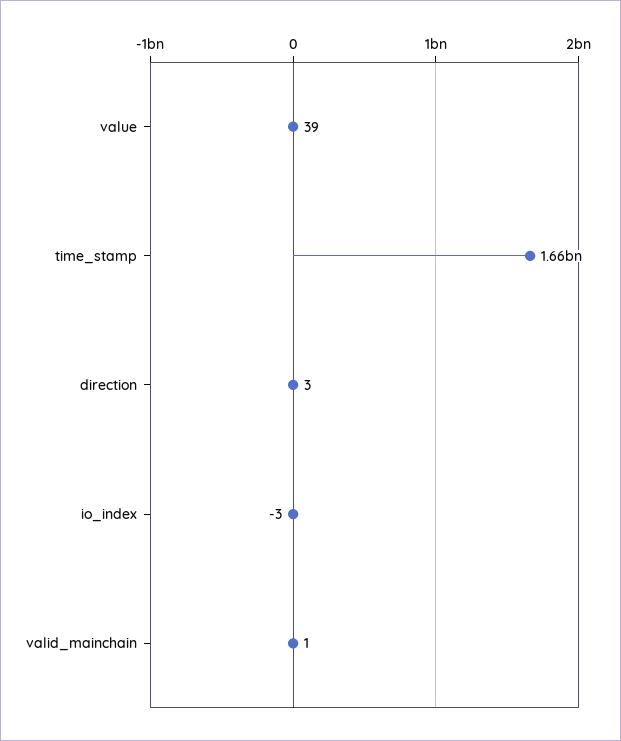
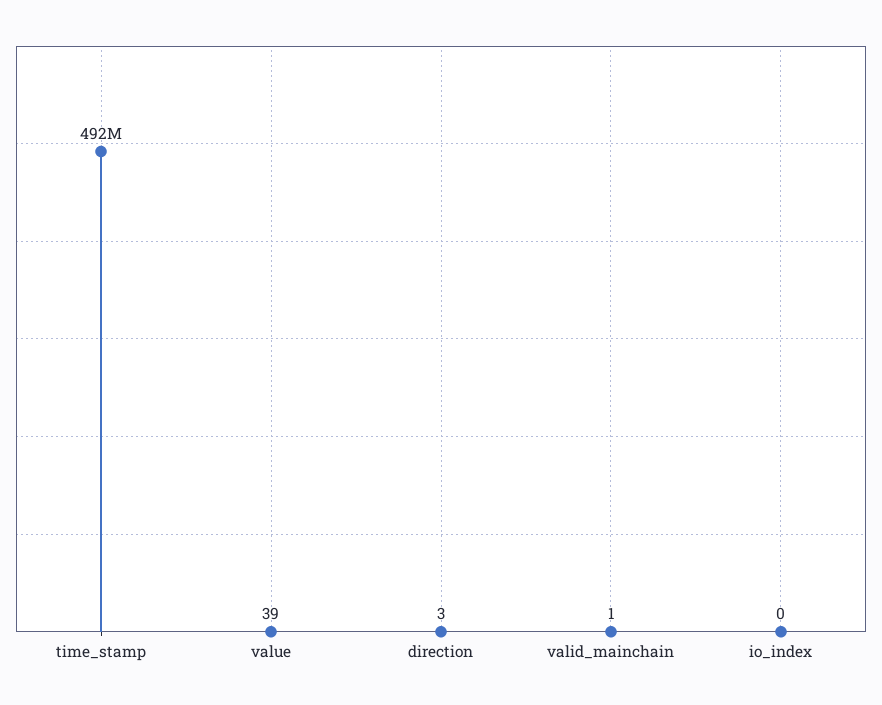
time_stamp: 1660000000 -> 492000000
io_index: -3 -> 0

